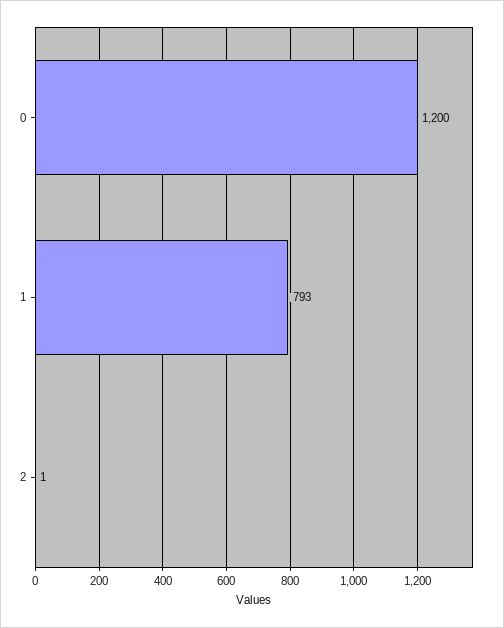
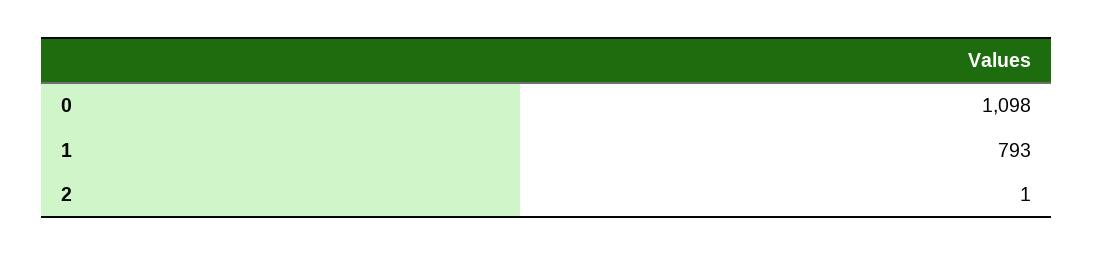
0: 1200 -> 1098

